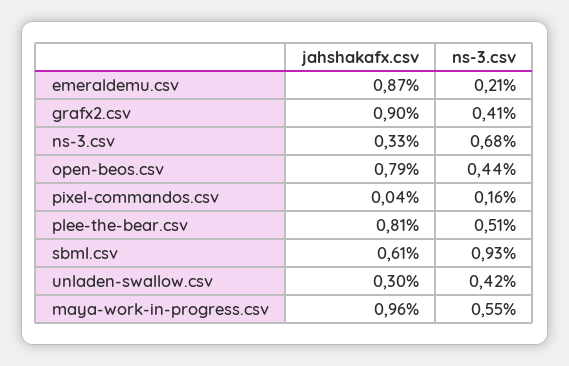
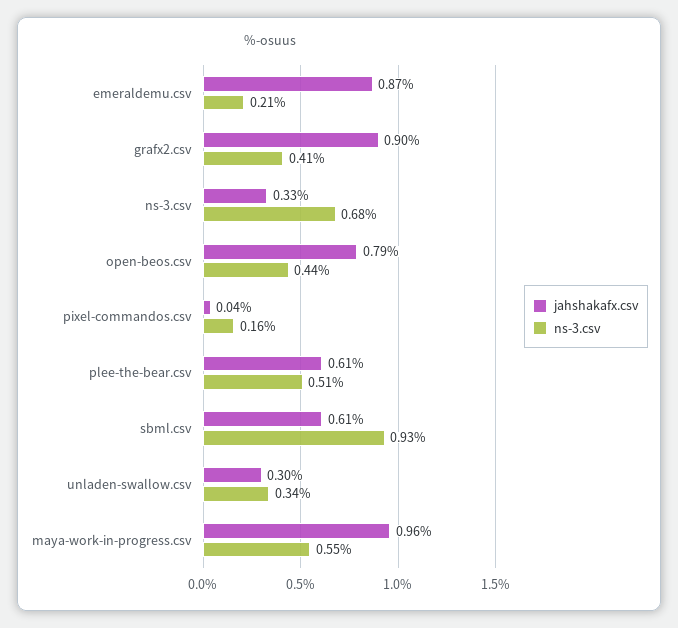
jahshakafx.csv, plee-the-bear.csv: 0.81 -> 0.61
ns-3.csv, unladen-swallow.csv: 0.42 -> 0.34

